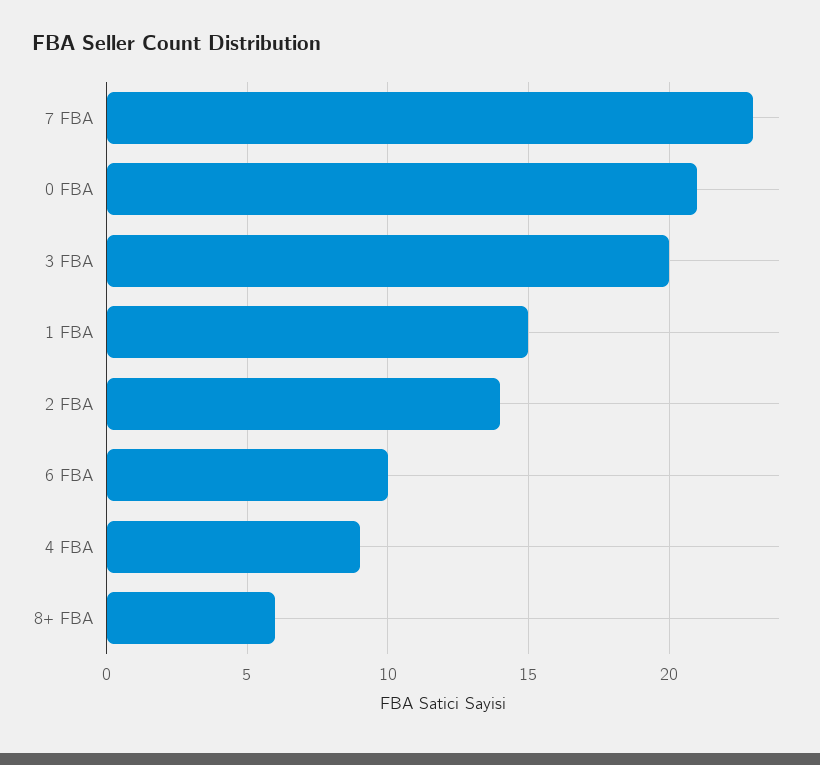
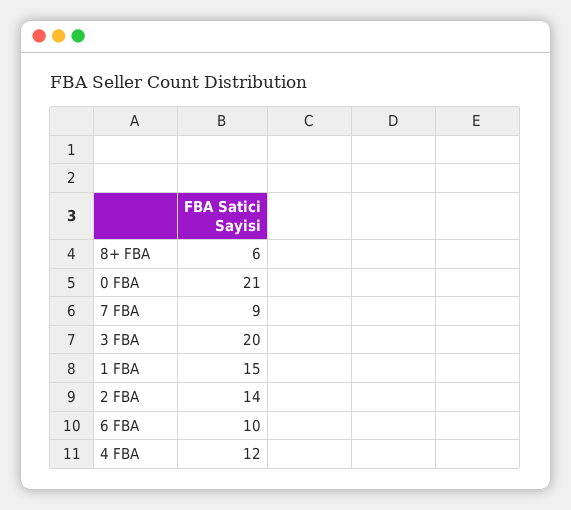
7 FBA: 23 -> 9
4 FBA: 9 -> 12

